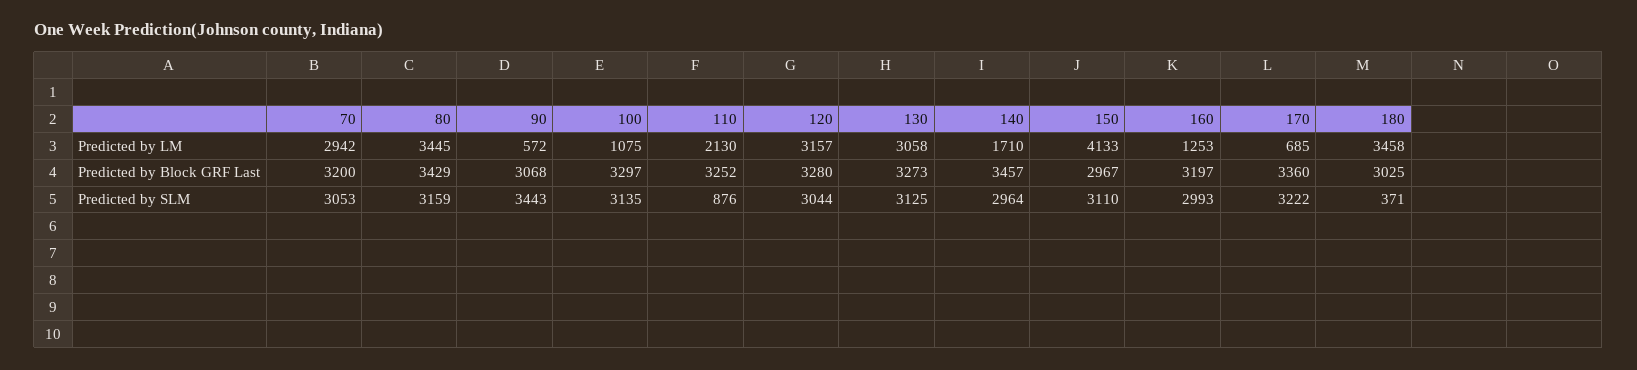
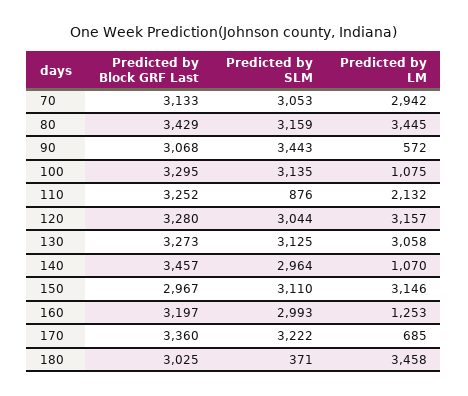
110, Predicted by LM: 2130 -> 2132
140, Predicted by LM: 1710 -> 1070
150, Predicted by LM: 4133 -> 3146
70, Predicted by Block GRF Last: 3200 -> 3133
100, Predicted by Block GRF Last: 3297 -> 3295

